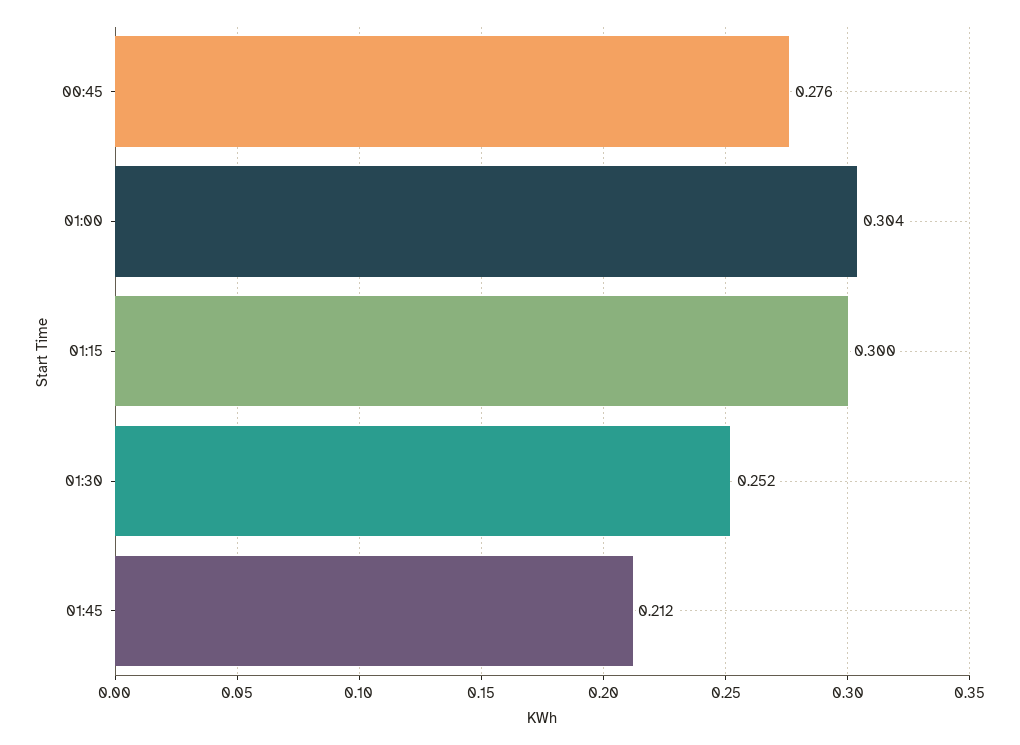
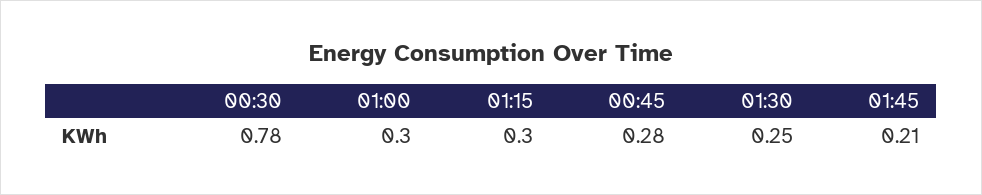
00:30: none -> 0.78

